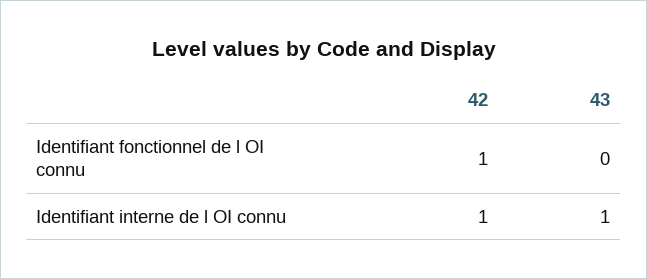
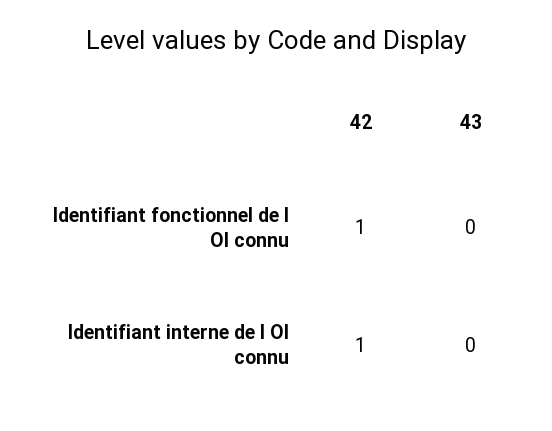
43, Identifiant interne de l OI connu: 1 -> 0

